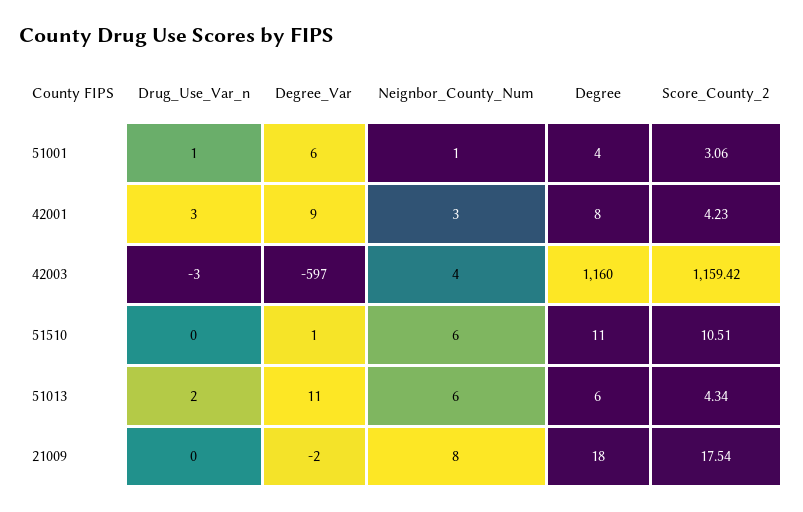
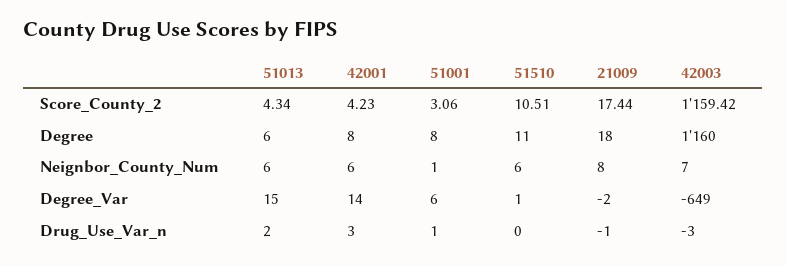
Degree, 51001: 4 -> 8
Degree_Var, 42001: 9 -> 14
Neignbor_County_Num, 42001: 3 -> 6
Degree_Var, 42003: -597 -> -649
Neignbor_County_Num, 42003: 4 -> 7
Degree_Var, 51013: 11 -> 15
Drug_Use_Var_n, 21009: 0 -> -1
Score_County_2, 21009: 17.54 -> 17.44

